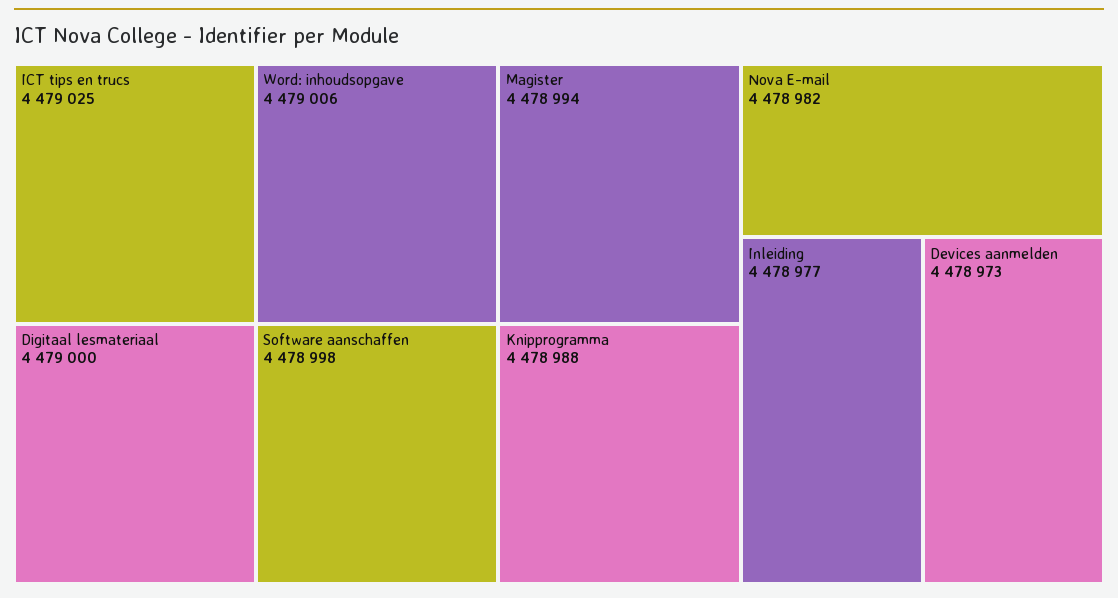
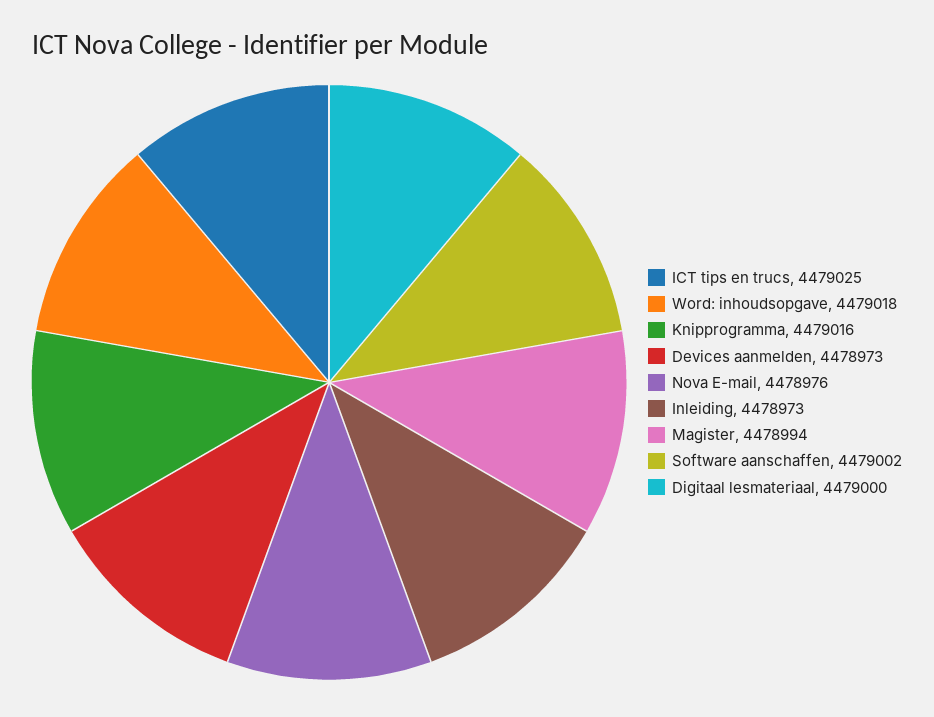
Word: inhoudsopgave: 4479006 -> 4479018
Software aanschaffen: 4478998 -> 4479002
Knipprogramma: 4478988 -> 4479016
Nova E-mail: 4478982 -> 4478976
Inleiding: 4478977 -> 4478973

